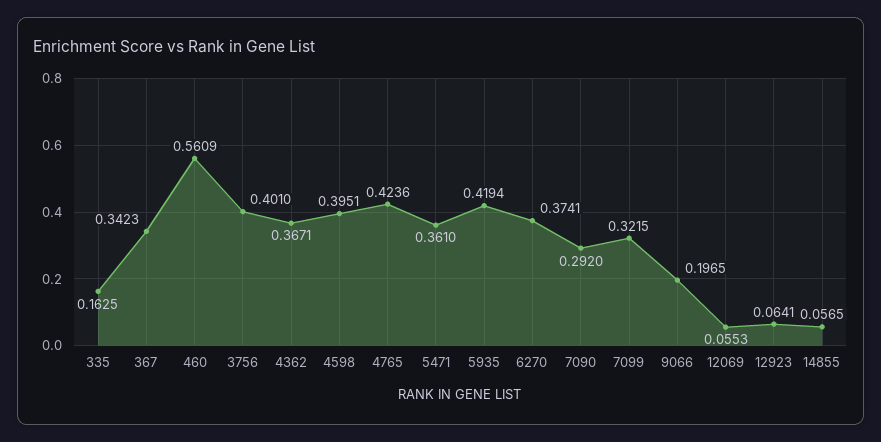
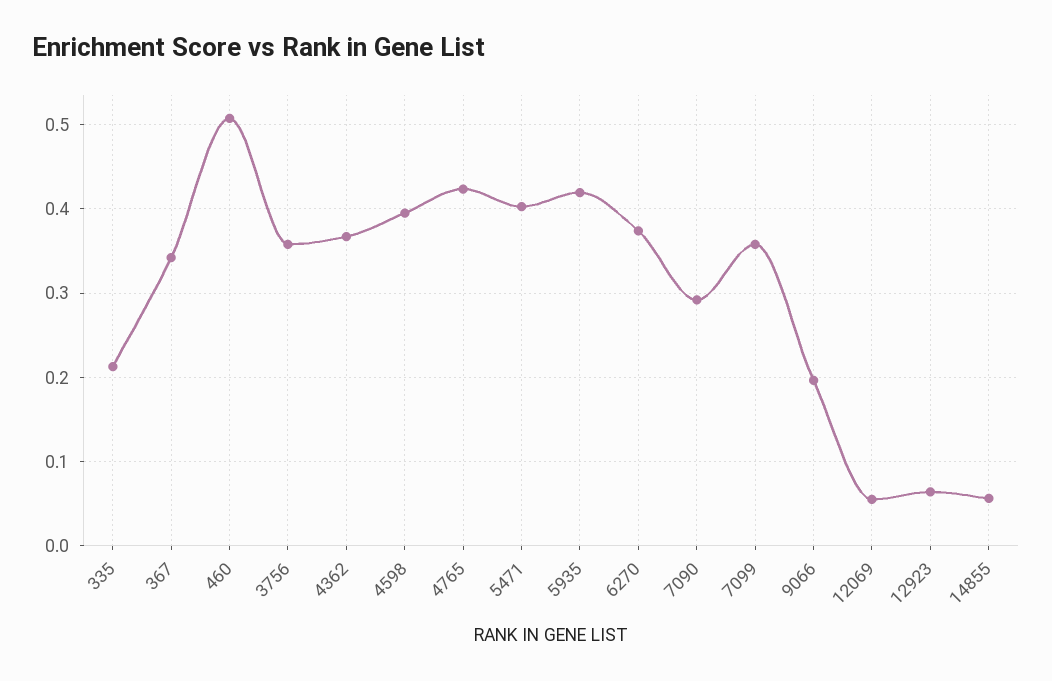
335: 0.1625 -> 0.21
460: 0.5609 -> 0.51
3756: 0.401 -> 0.36
5471: 0.361 -> 0.4
7099: 0.3215 -> 0.36

